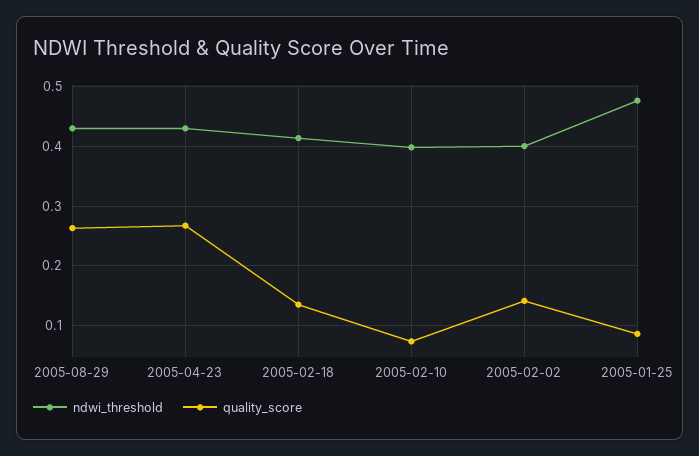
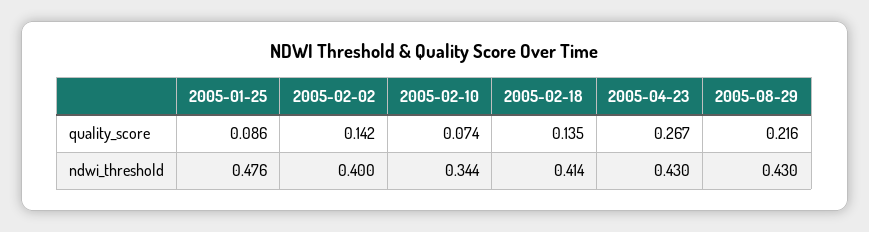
quality_score, 2005-08-29: 0.26 -> 0.216
ndwi_threshold, 2005-02-10: 0.4 -> 0.344

